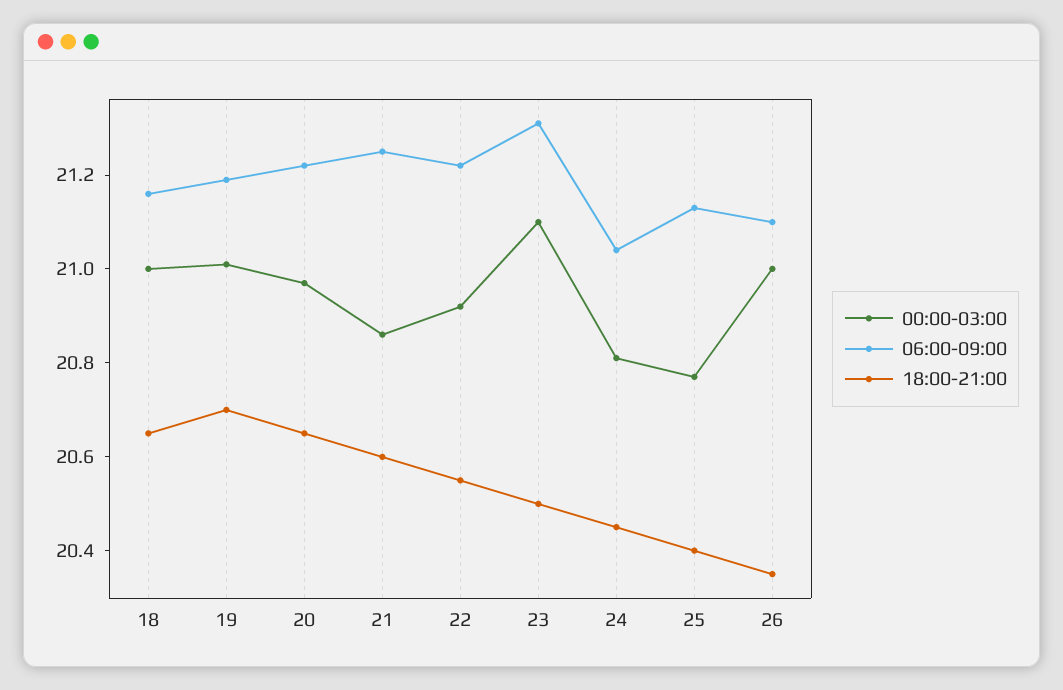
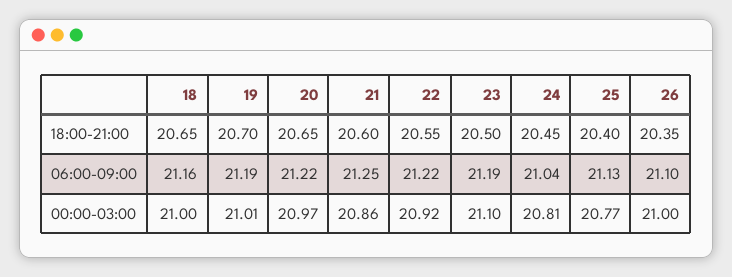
06:00-09:00, 23: 21.3 -> 21.19

